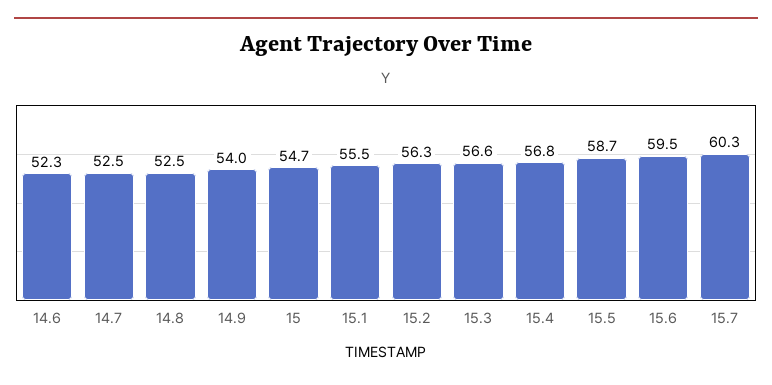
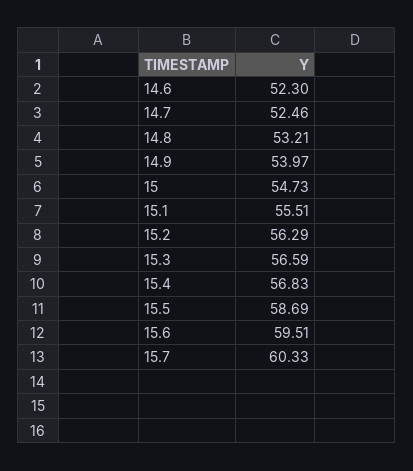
14.8: 52.5 -> 53.21

